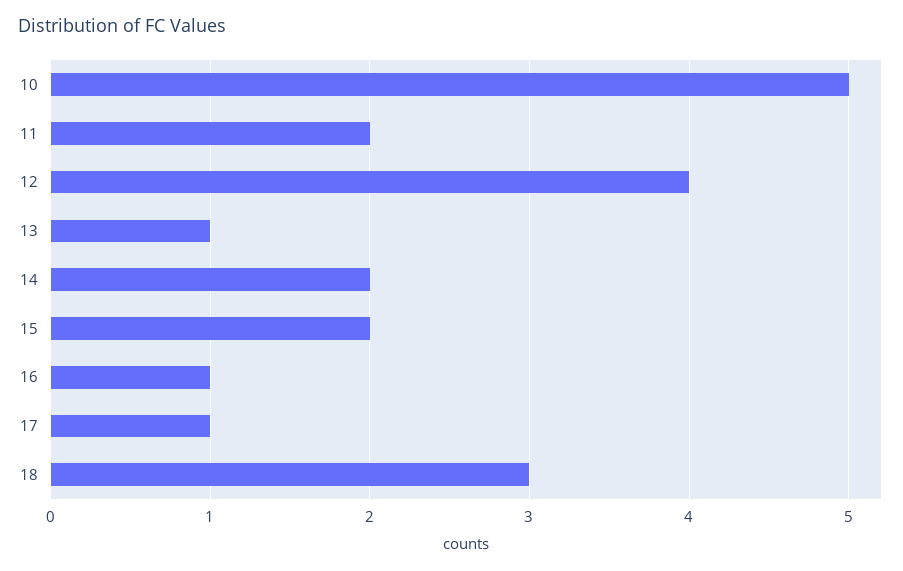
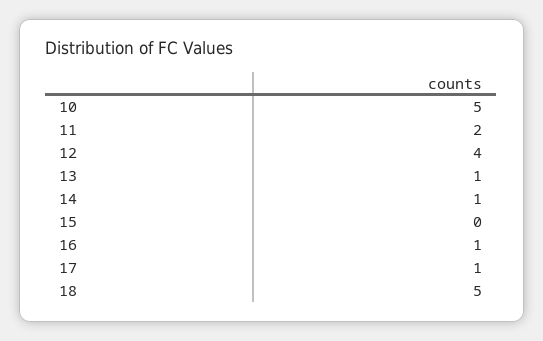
14: 2 -> 1
15: 2 -> 0
18: 3 -> 5

